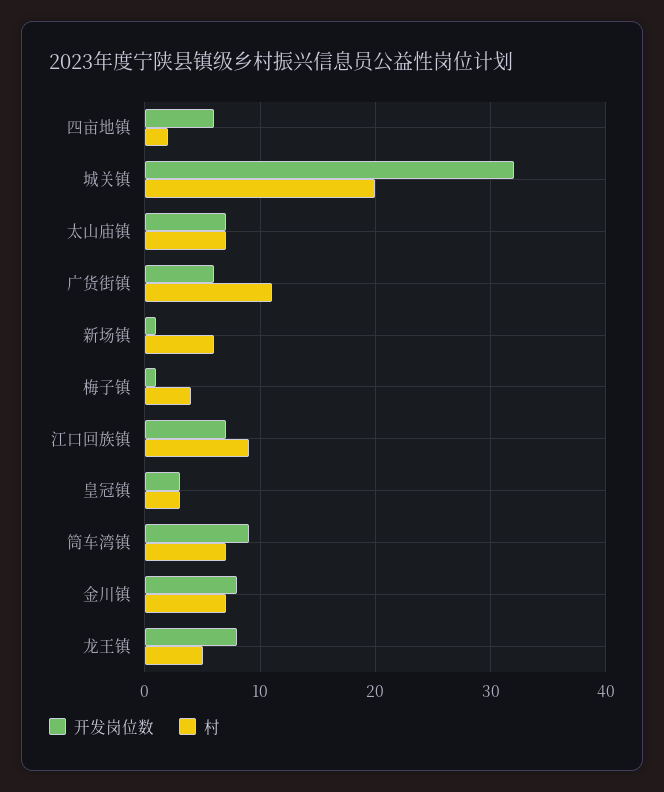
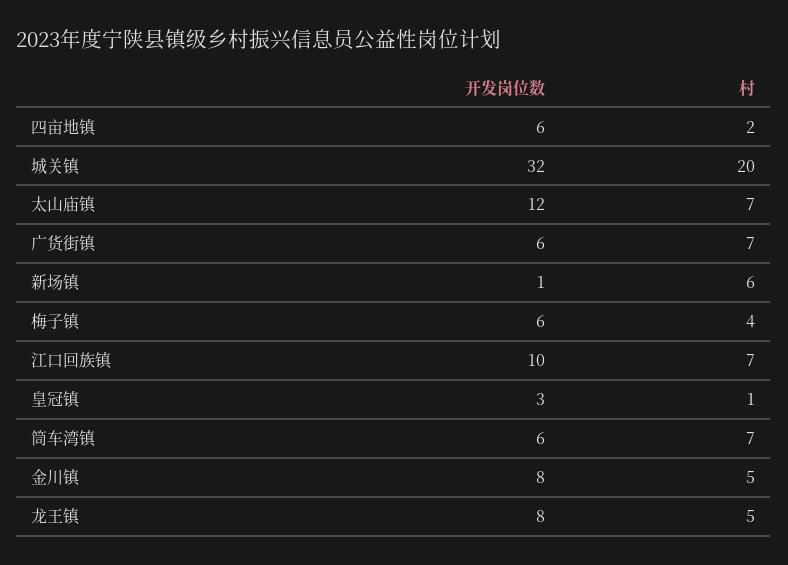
开发岗位数, 太山庙镇: 7 -> 12
村, 广货街镇: 11 -> 7
开发岗位数, 梅子镇: 1 -> 6
开发岗位数, 江口回族镇: 7 -> 10
村, 江口回族镇: 9 -> 7
村, 皇冠镇: 3 -> 1
开发岗位数, 筒车湾镇: 9 -> 6
村, 金川镇: 7 -> 5

